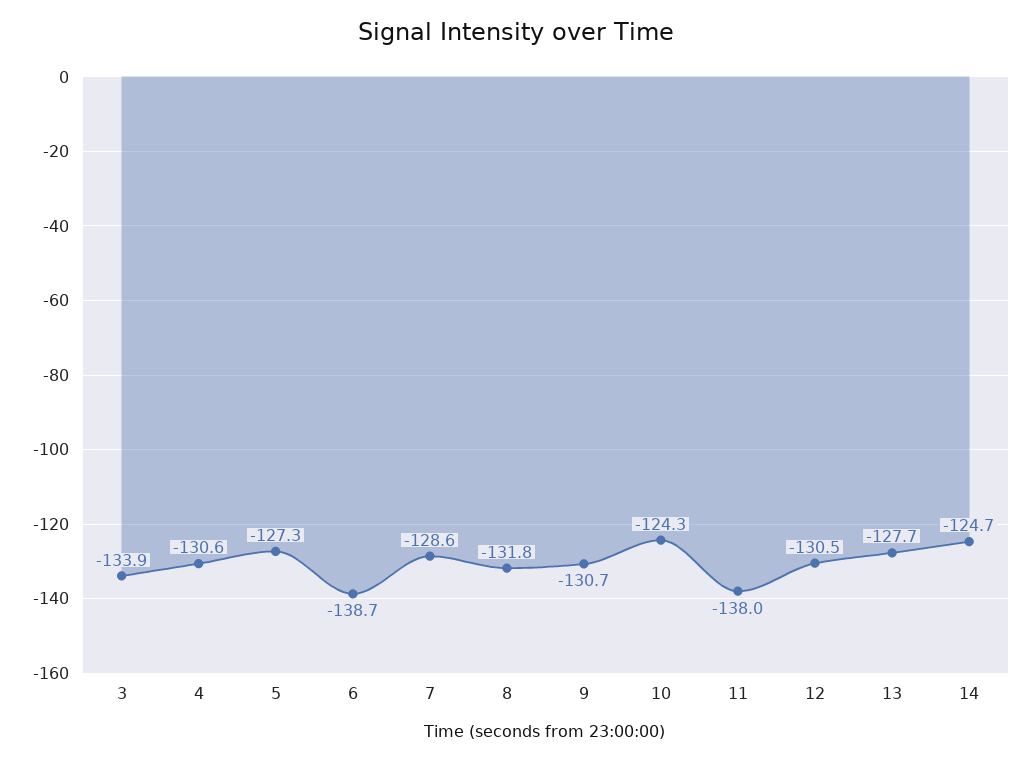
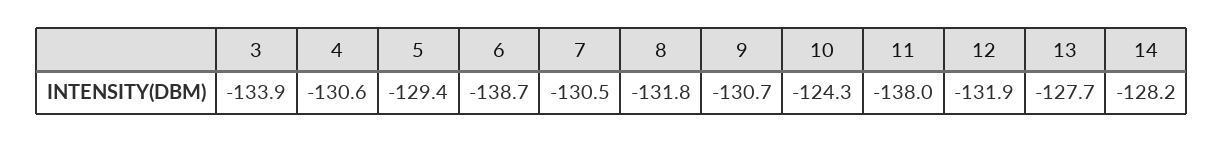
5: -127.3 -> -129.4
7: -128.6 -> -130.5
12: -130.5 -> -131.9
14: -124.7 -> -128.2

